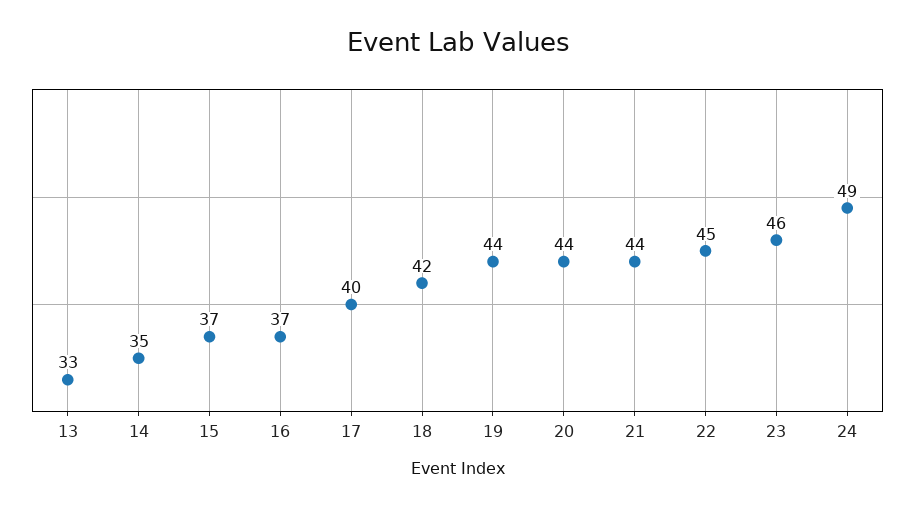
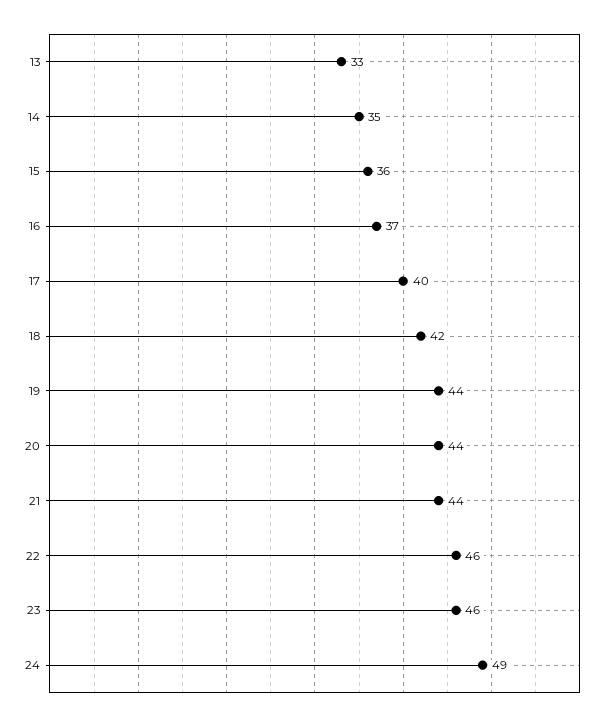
15: 37 -> 36
22: 45 -> 46

